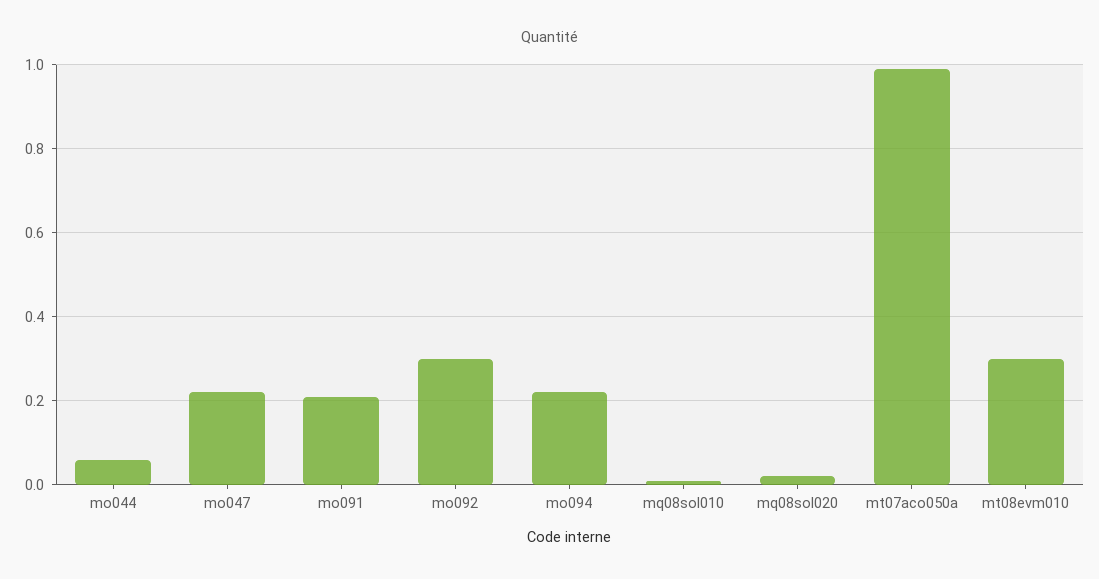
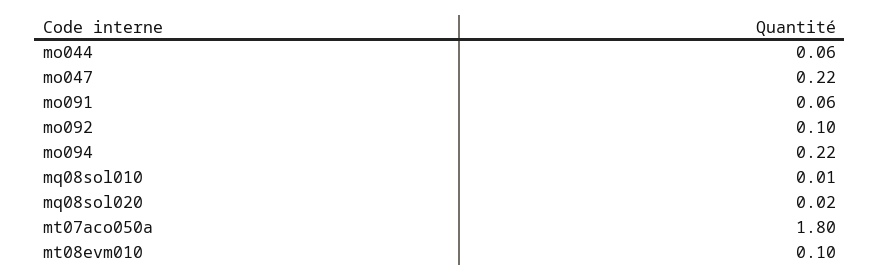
mo091: 0.2 -> 0.06
mo092: 0.3 -> 0.1
mt07aco050a: 1 -> 1.8
mt08evm010: 0.3 -> 0.1

